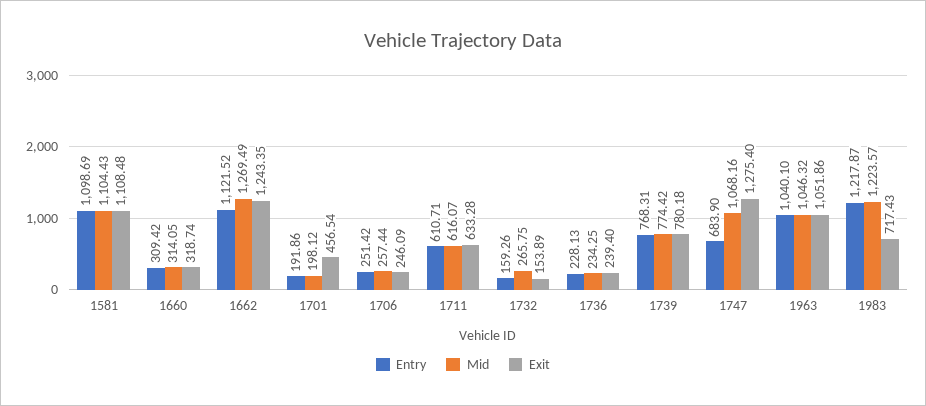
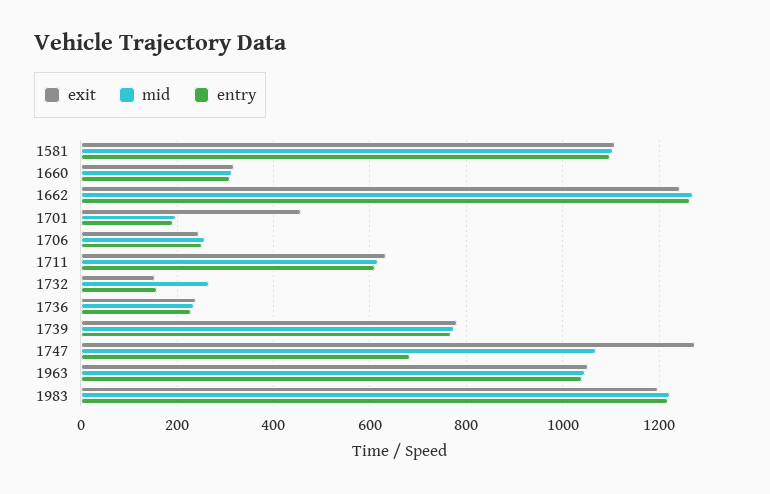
Entry, 1662: 1121.52 -> 1260
Exit, 1983: 717.43 -> 1200

